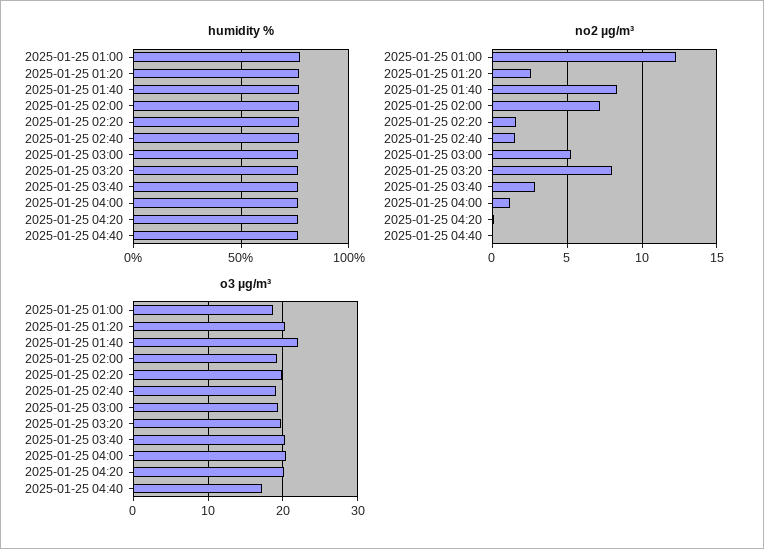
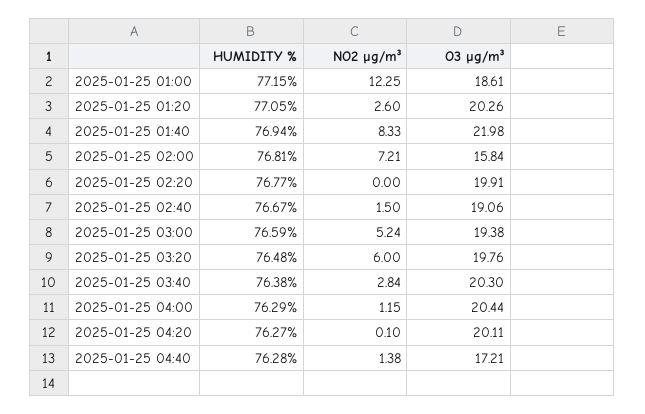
no2 µg/m³, 2025-01-25 02:20: 1.5 -> 0
no2 µg/m³, 2025-01-25 03:20: 8 -> 6
no2 µg/m³, 2025-01-25 04:40: 0 -> 1.38
o3 µg/m³, 2025-01-25 02:00: 19 -> 15.84

